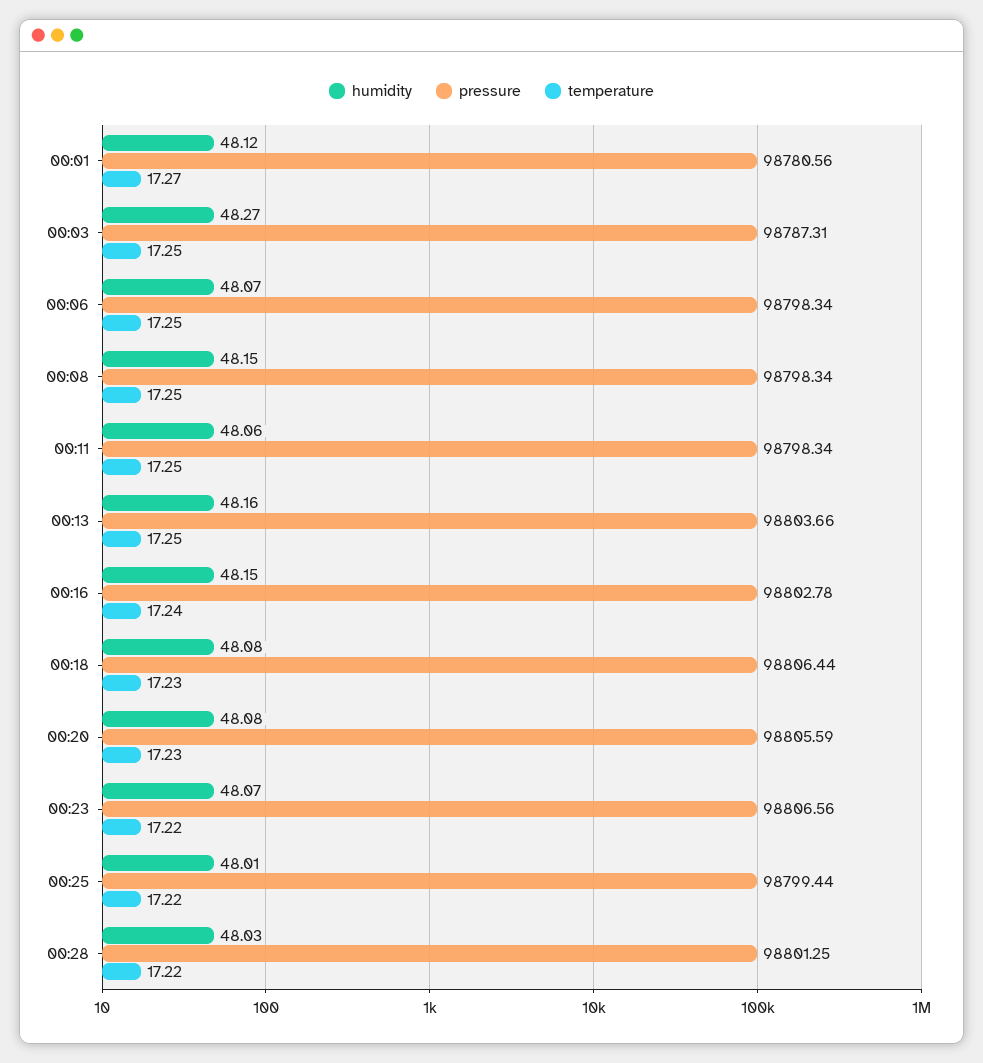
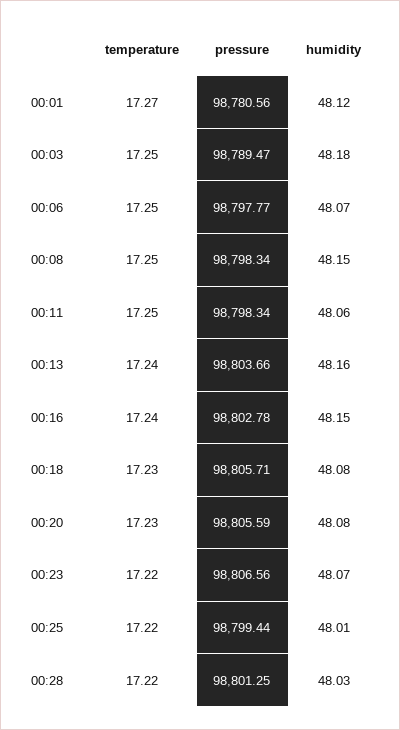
humidity, 00:03: 48.27 -> 48.18
pressure, 00:03: 98787.31 -> 98789.47
pressure, 00:06: 98798.34 -> 98797.77
temperature, 00:13: 17.25 -> 17.24
pressure, 00:18: 98806.44 -> 98805.71

